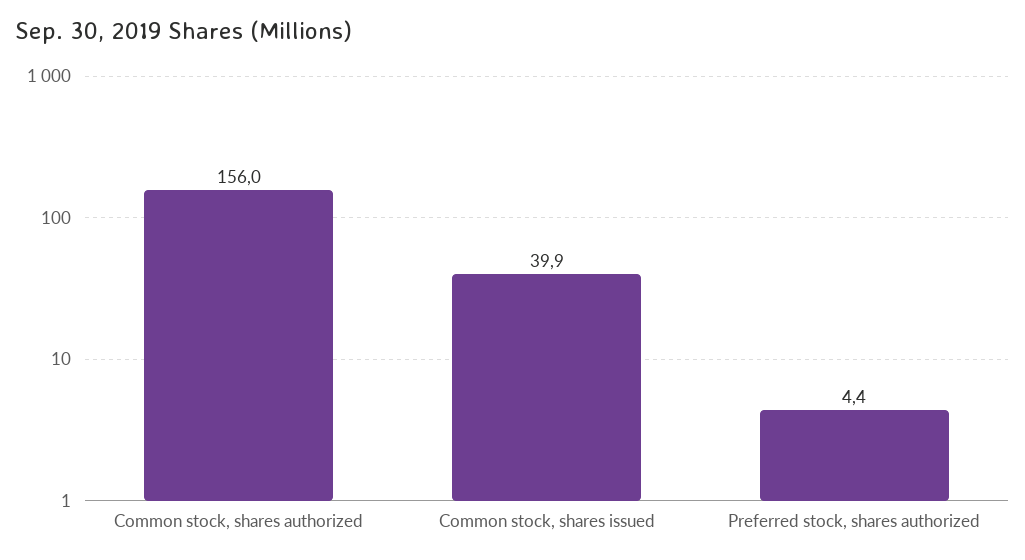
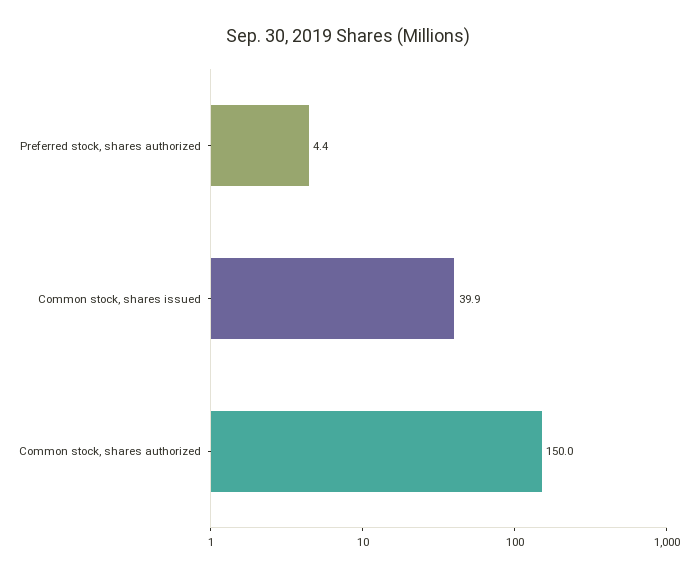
Common stock, shares authorized: 156 -> 150

